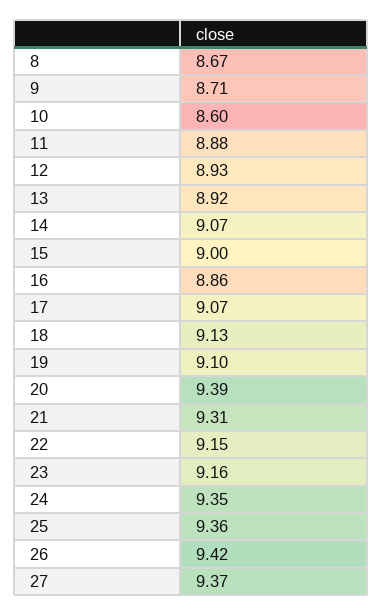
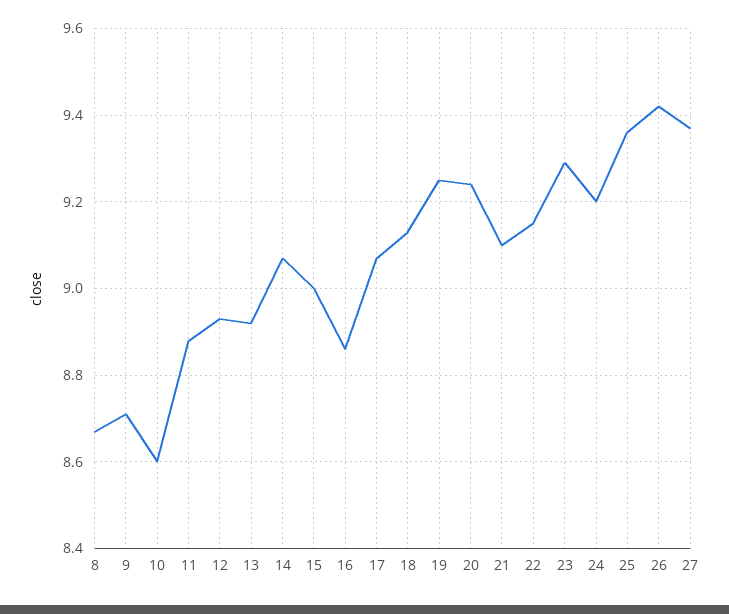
19: 9.1 -> 9.25
20: 9.39 -> 9.25
21: 9.31 -> 9.1
23: 9.16 -> 9.3
24: 9.35 -> 9.2

